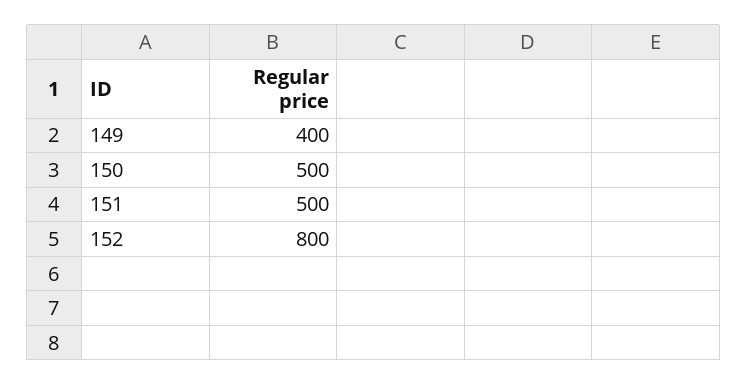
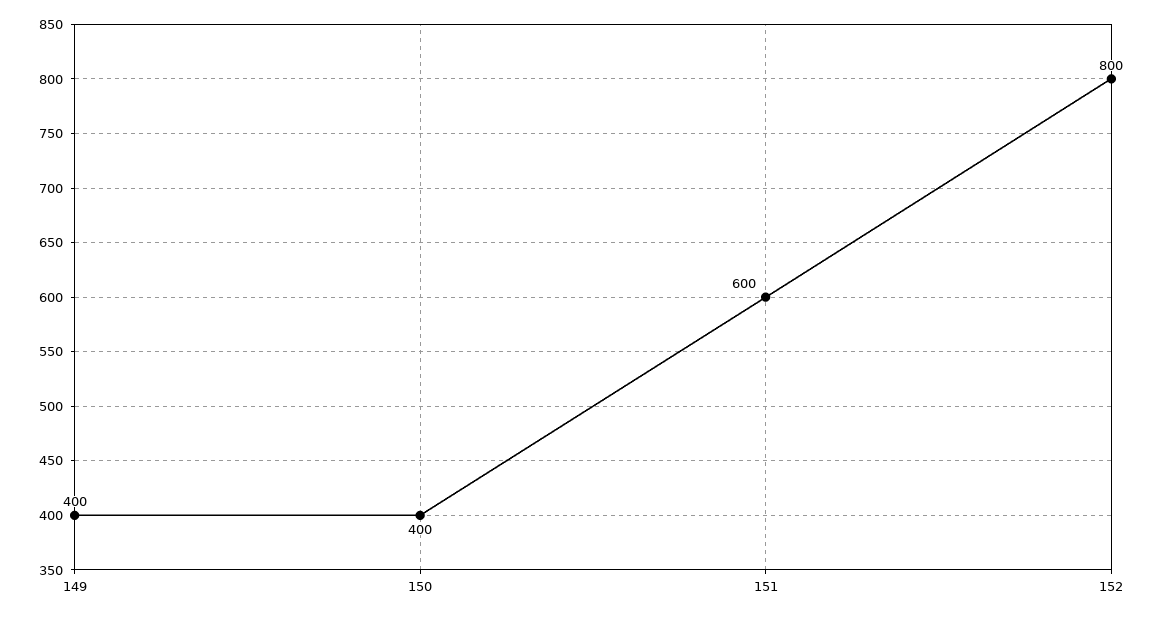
150: 500 -> 400
151: 500 -> 600

